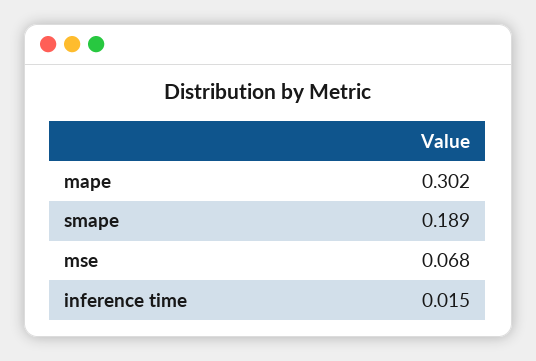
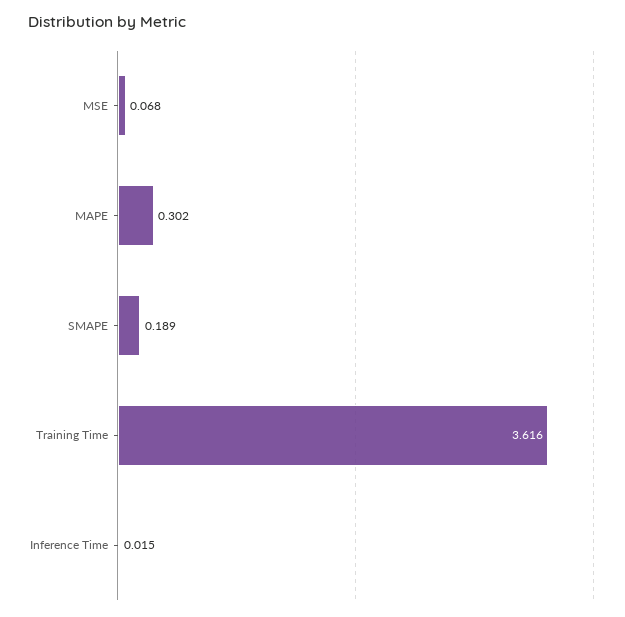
Training Time: none -> 3.616

